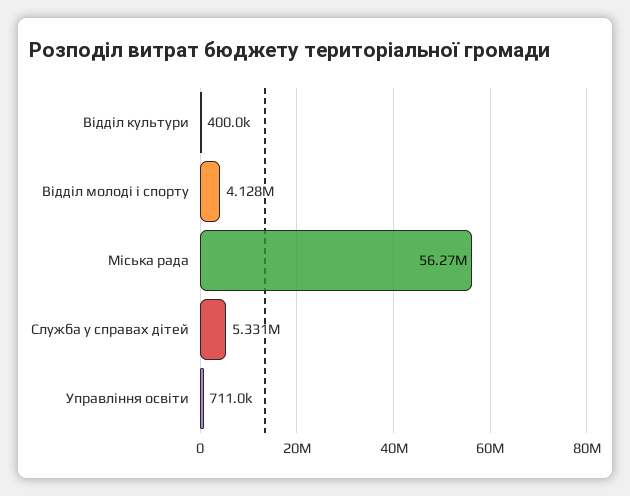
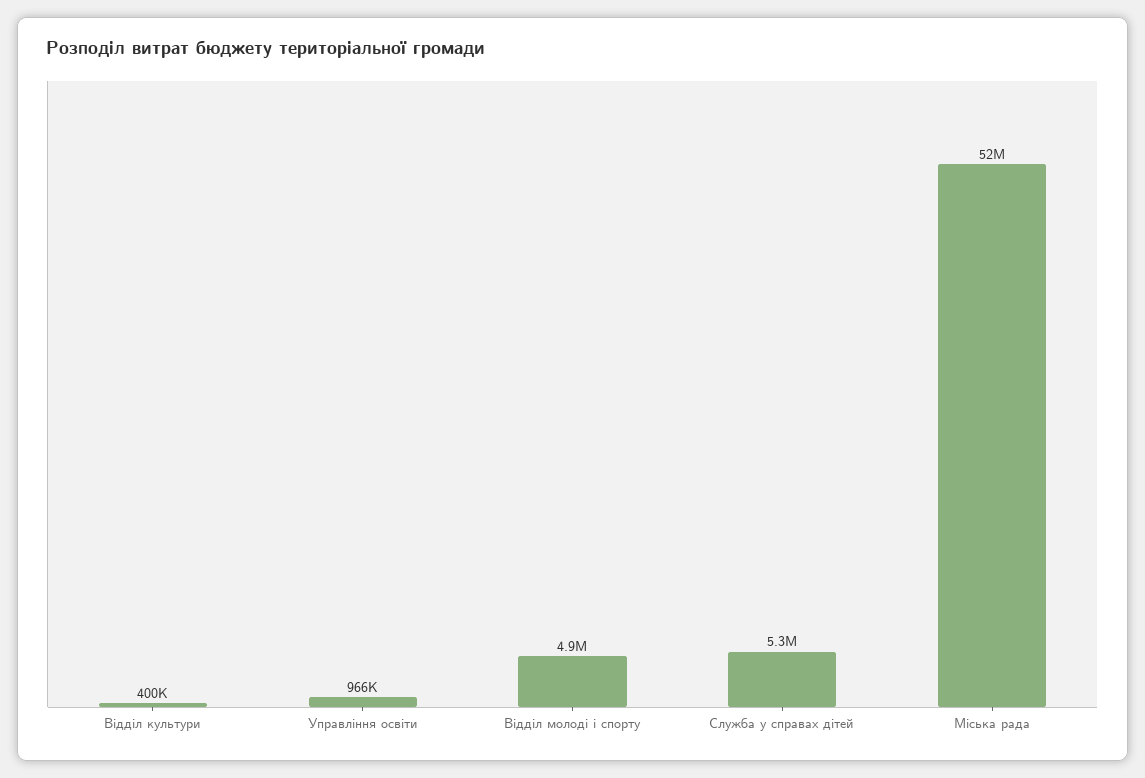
Відділ молоді і спорту: 4128000 -> 4900000
Міська рада: 56270000 -> 52000000
Управління освіти: 711000 -> 966000

